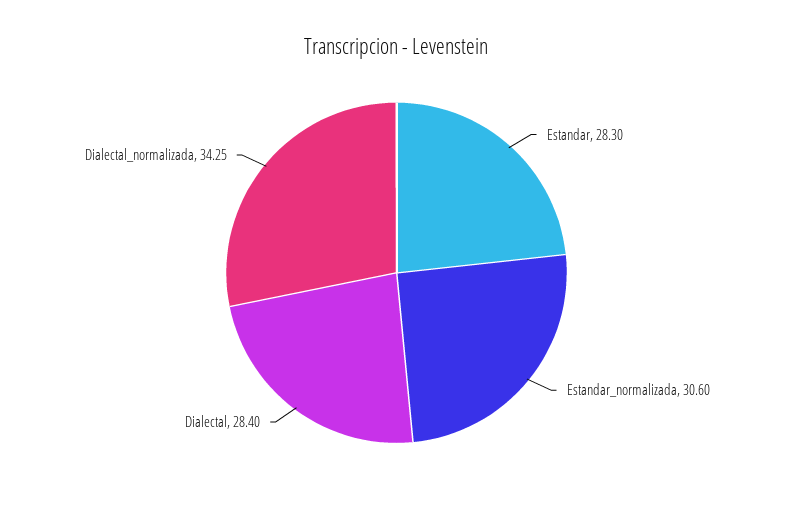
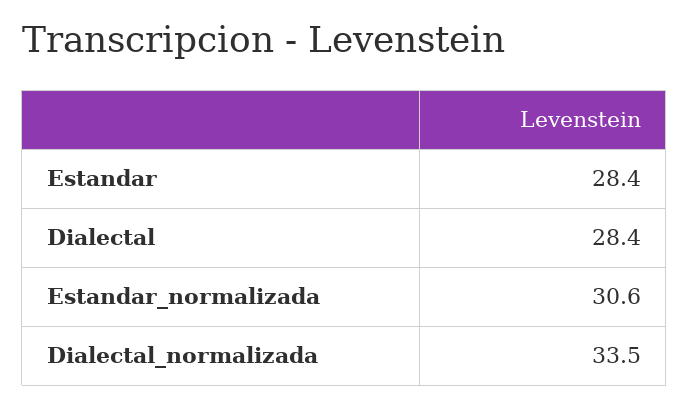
Estandar: 28.3 -> 28.4
Dialectal_normalizada: 34.25 -> 33.5

